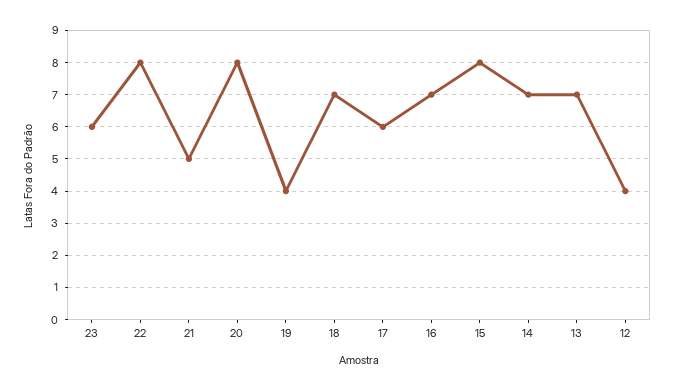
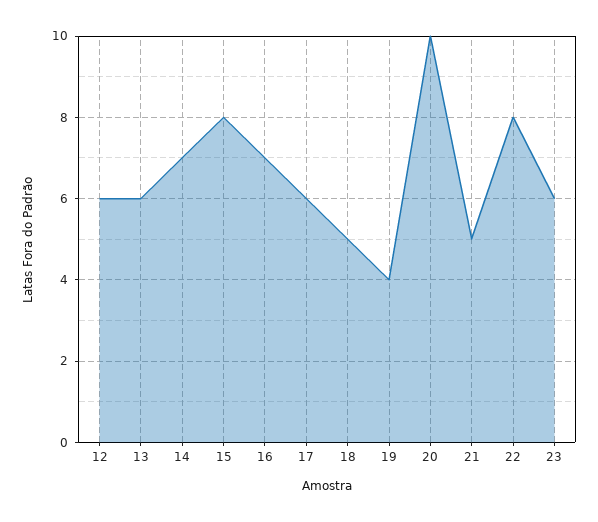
20: 8 -> 10
18: 7 -> 5
13: 7 -> 6
12: 4 -> 6

